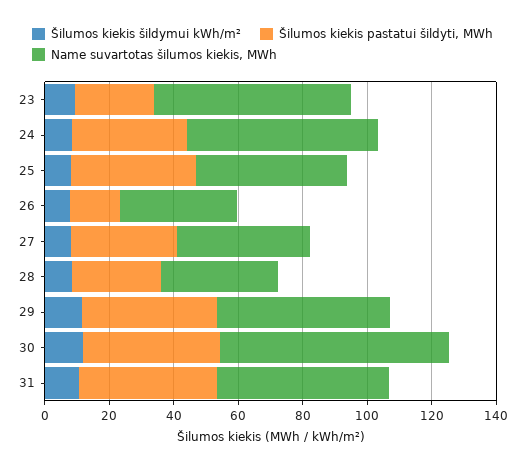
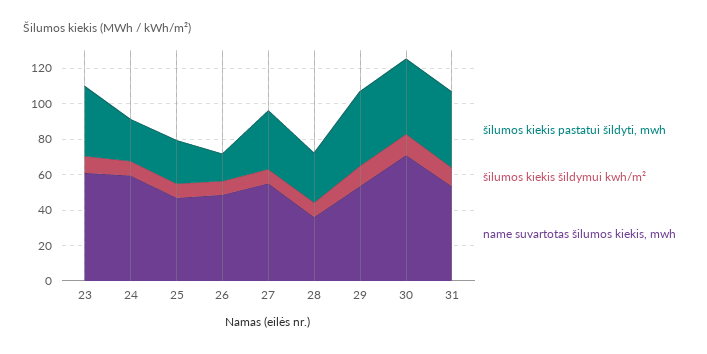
Šilumos kiekis pastatui šildyti, MWh, 23: 25 -> 40
Šilumos kiekis pastatui šildyti, MWh, 24: 35 -> 25
Šilumos kiekis pastatui šildyti, MWh, 25: 40 -> 25
Name suvartotas šilumos kiekis, MWh, 26: 35 -> 50
Name suvartotas šilumos kiekis, MWh, 27: 40 -> 55

